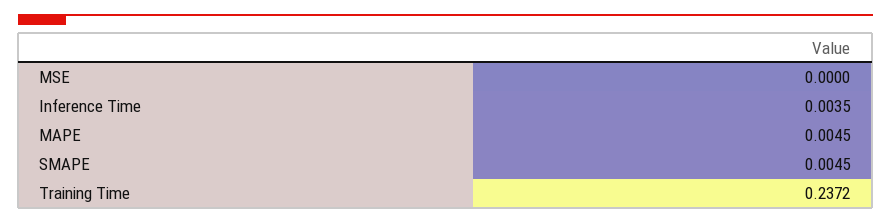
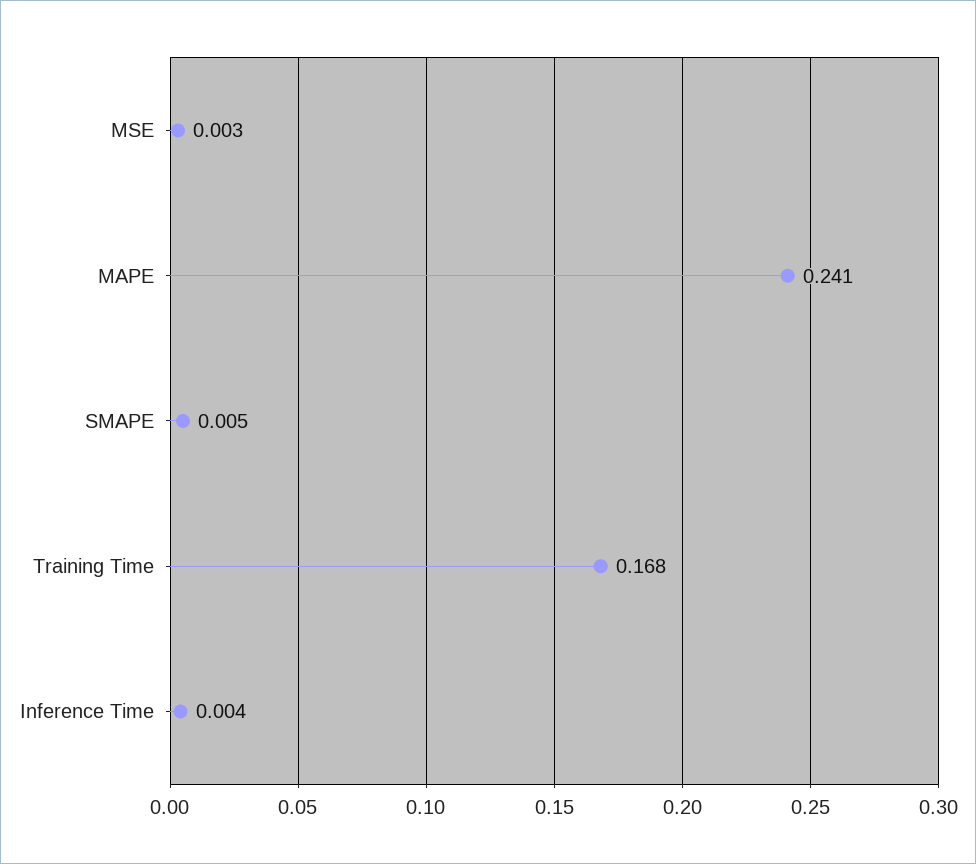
MSE: 0 -> 0.003
MAPE: 0.0045 -> 0.241
Training Time: 0.2372 -> 0.168

